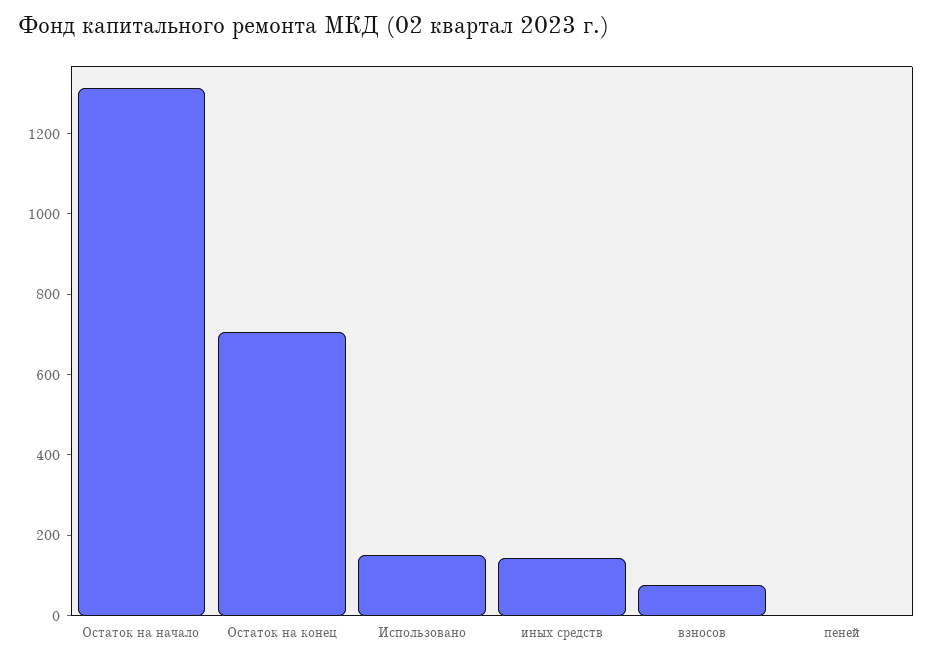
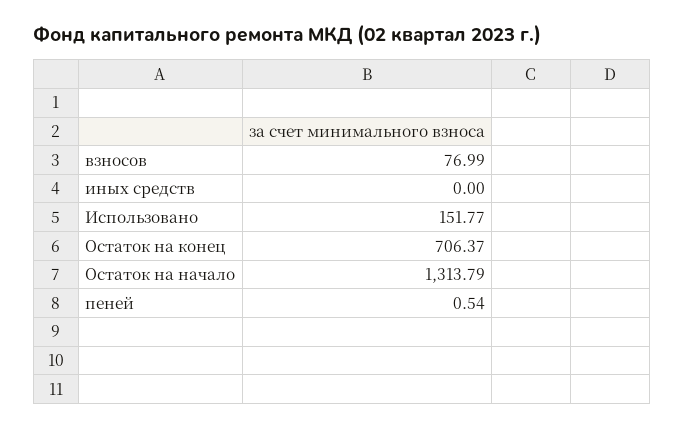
иных средств: 150 -> 0

